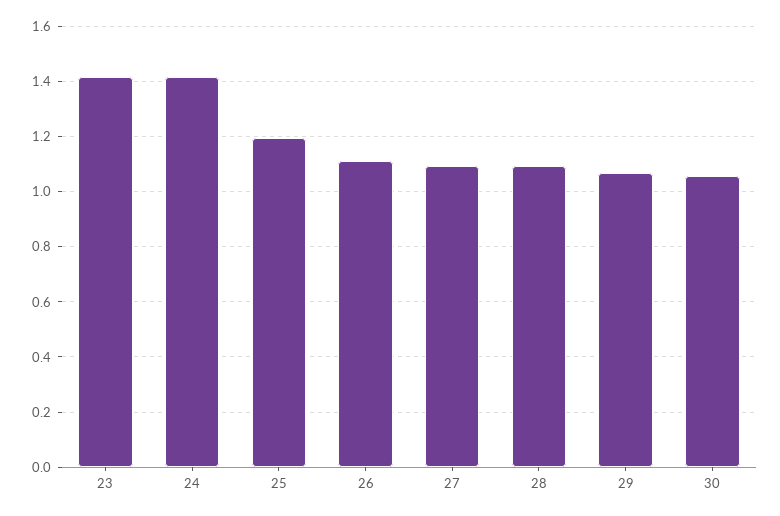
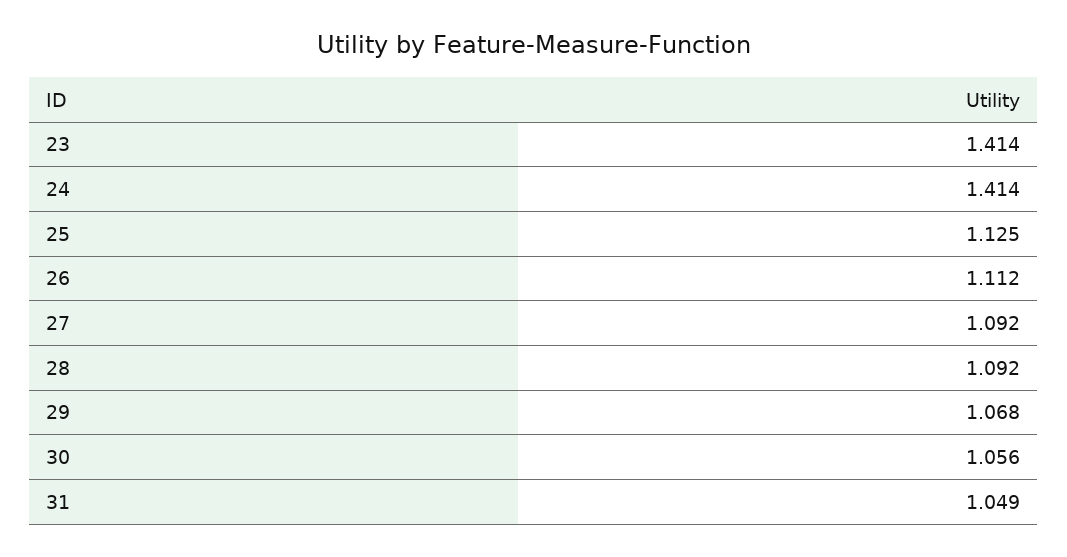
25: 1.2 -> 1.125
31: none -> 1.049

